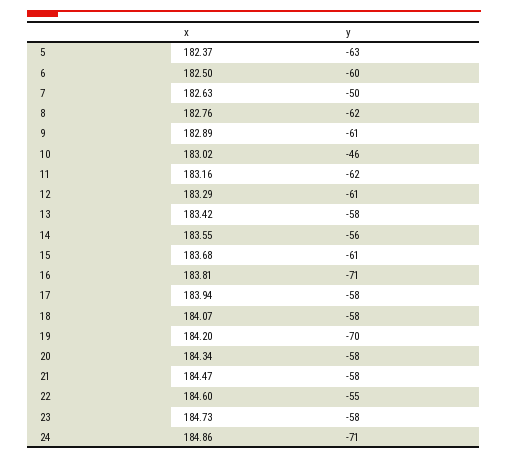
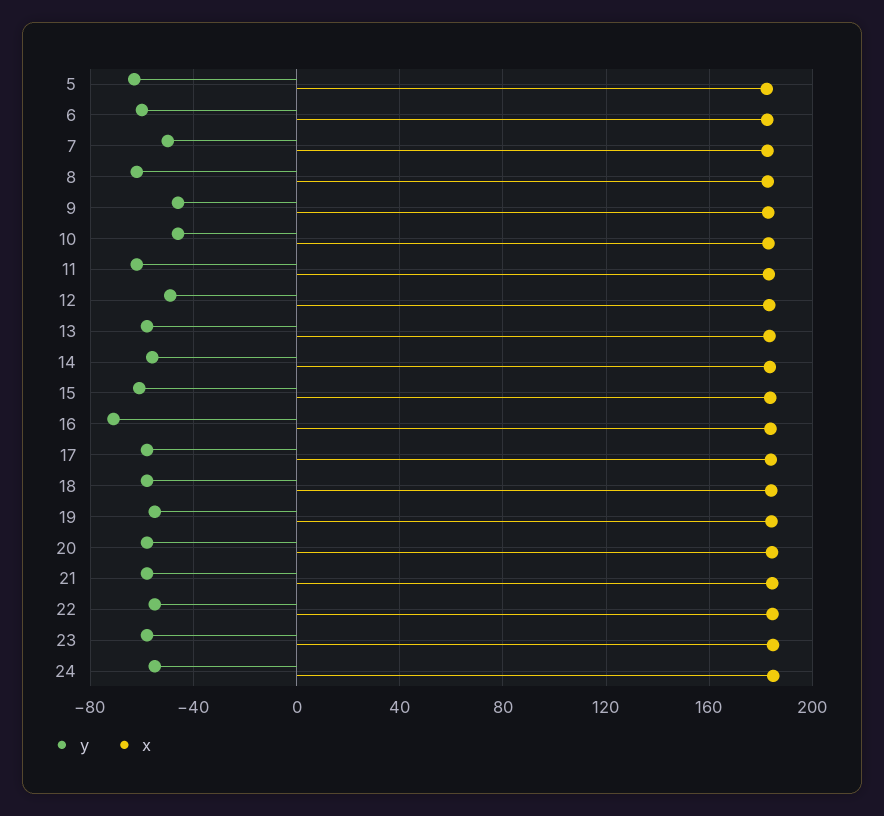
y, 9: -61 -> -45
y, 12: -61 -> -50
y, 19: -70 -> -55
y, 24: -71 -> -55

